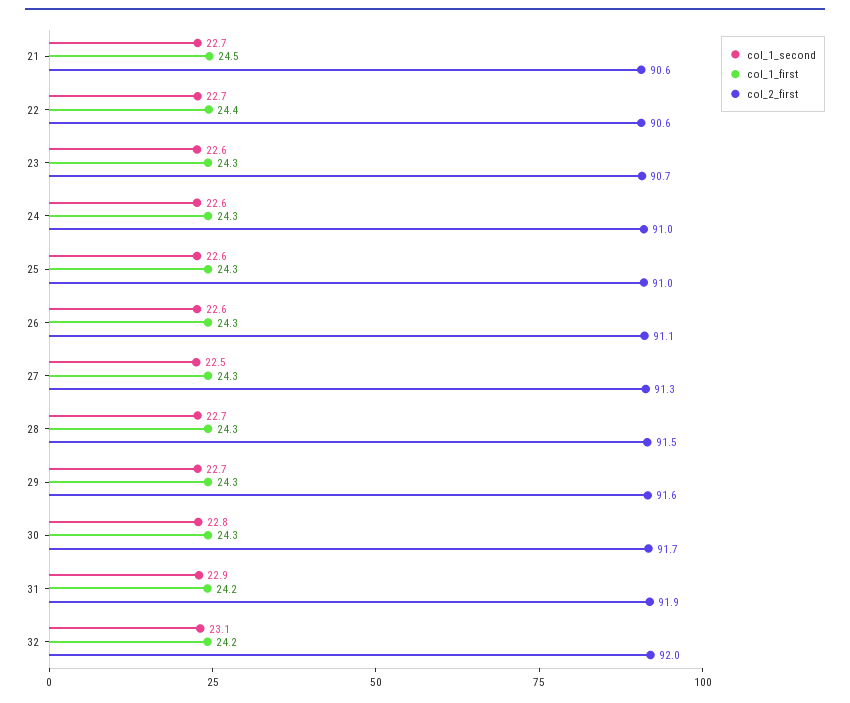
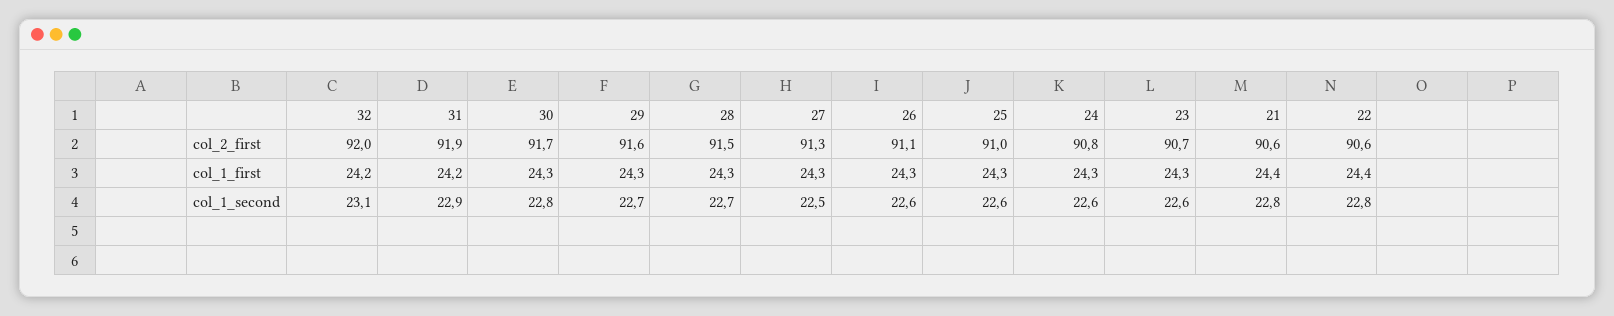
col_1_second, 21: 22.7 -> 22.8
col_1_first, 21: 24.5 -> 24.4
col_1_second, 22: 22.7 -> 22.8
col_2_first, 24: 91 -> 90.8

